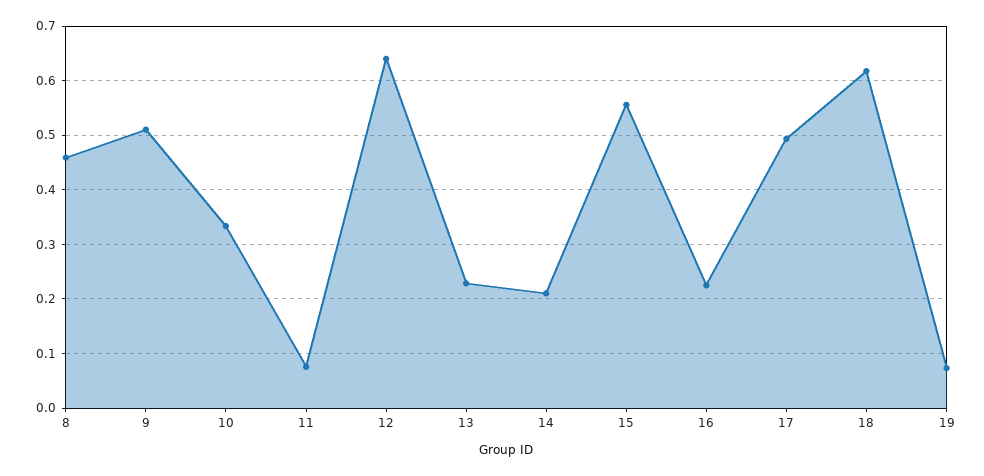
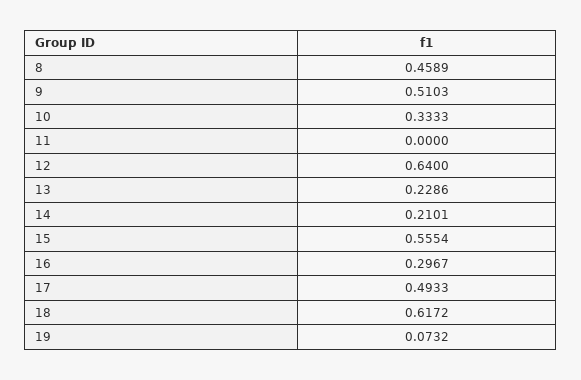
11: 0.08 -> 0
16: 0.22 -> 0.2967

